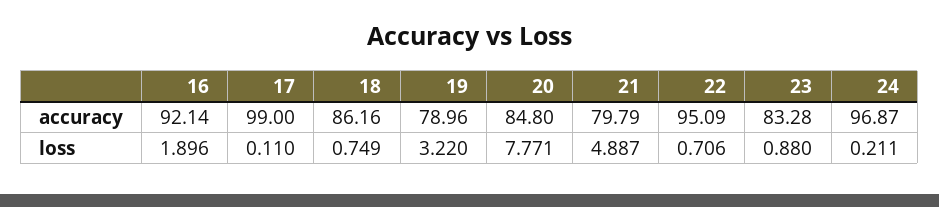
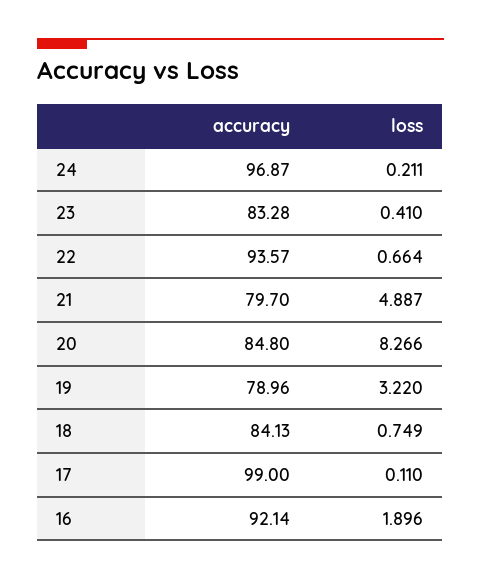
18, accuracy: 86.16 -> 84.13
21, accuracy: 79.79 -> 79.7
22, accuracy: 95.09 -> 93.57
20, loss: 7.771 -> 8.266
22, loss: 0.706 -> 0.664
23, loss: 0.88 -> 0.41

